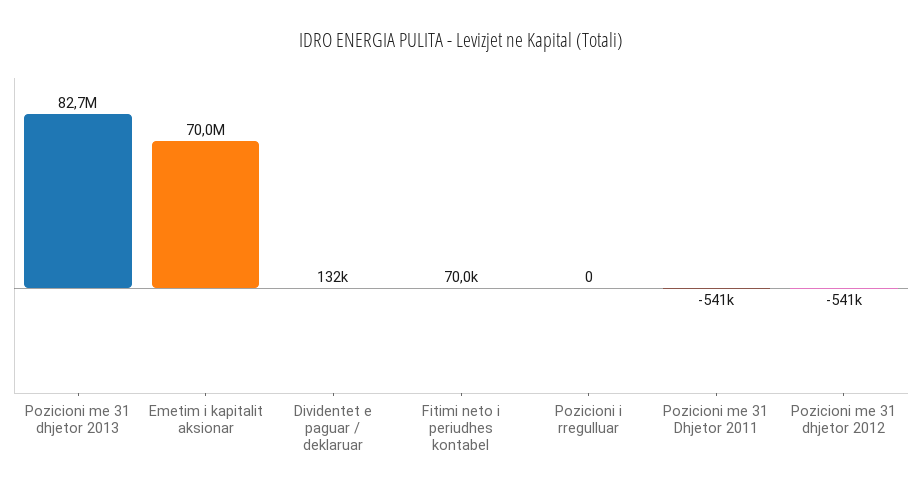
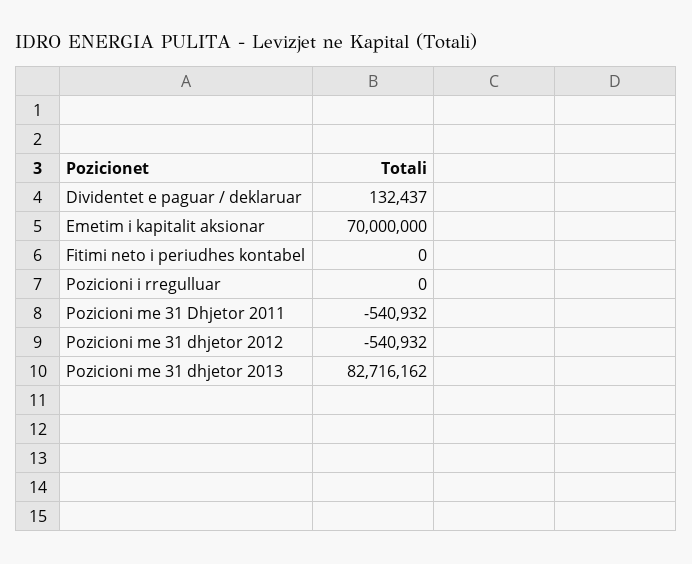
Fitimi neto i periudhes kontabel: 70000 -> 0

